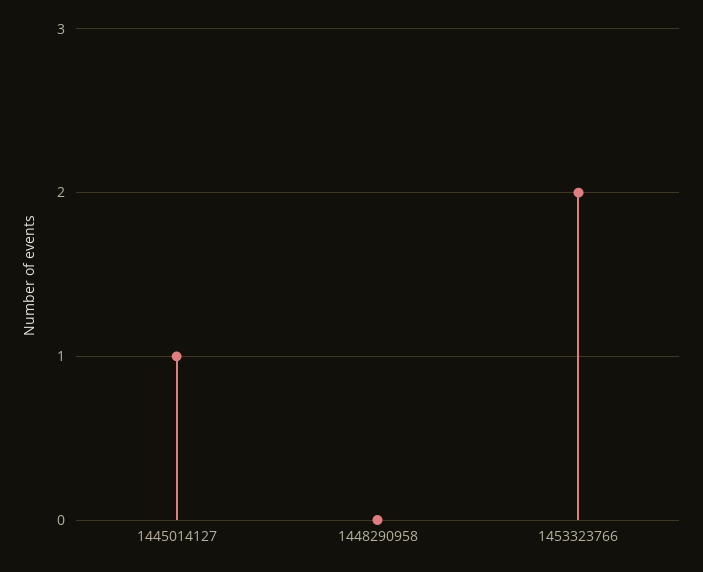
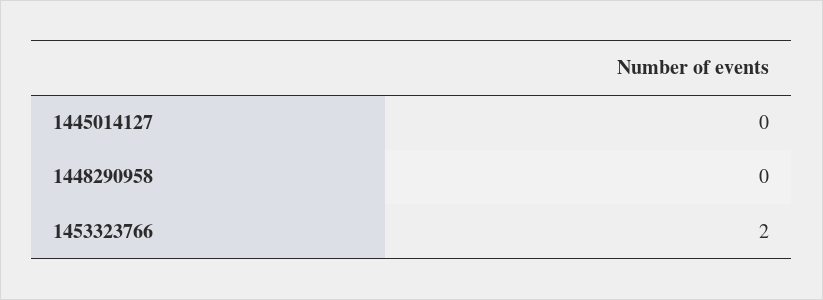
1445014127: 1 -> 0

